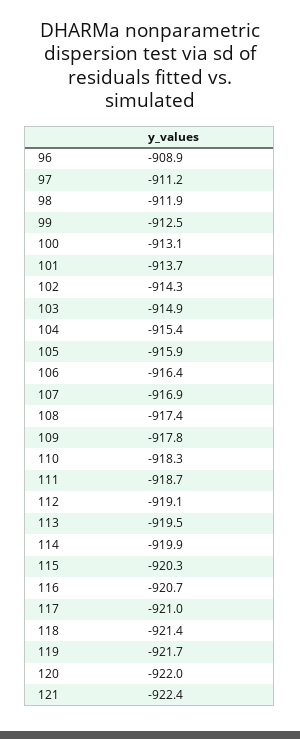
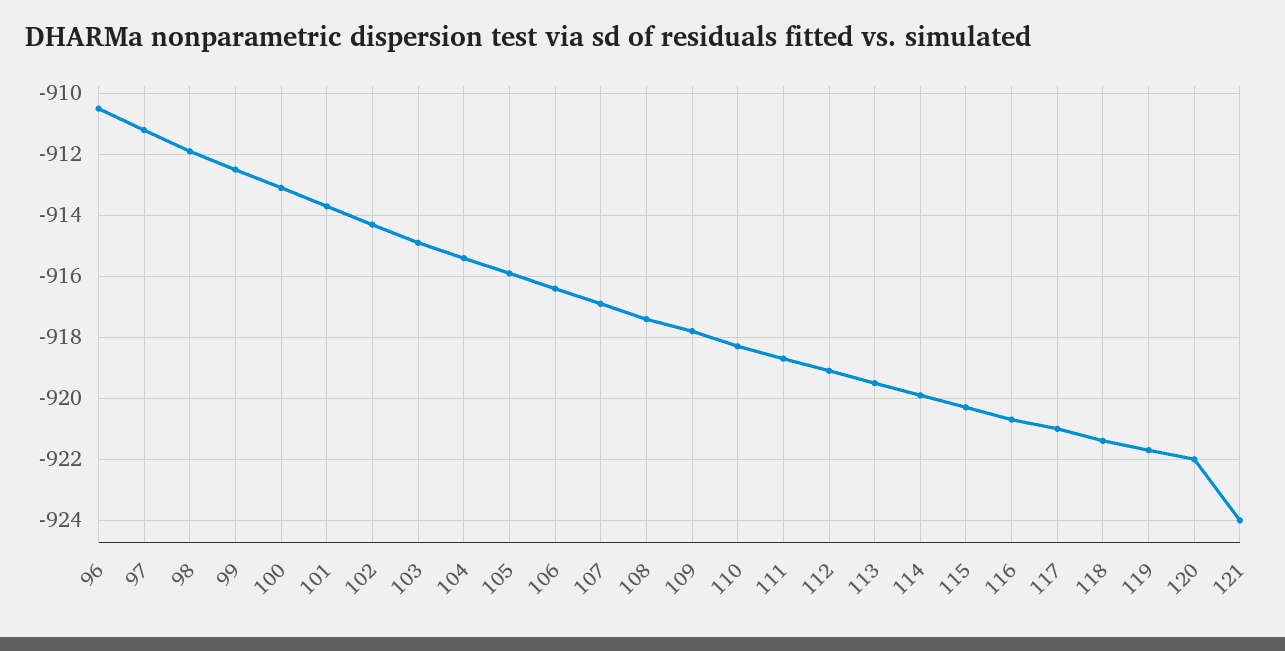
96: -908.9 -> -910.5
121: -922.4 -> -924

